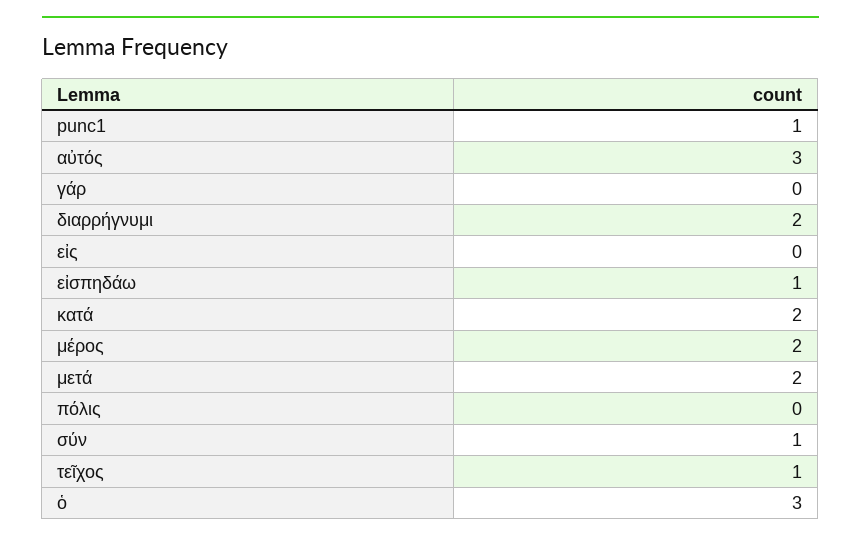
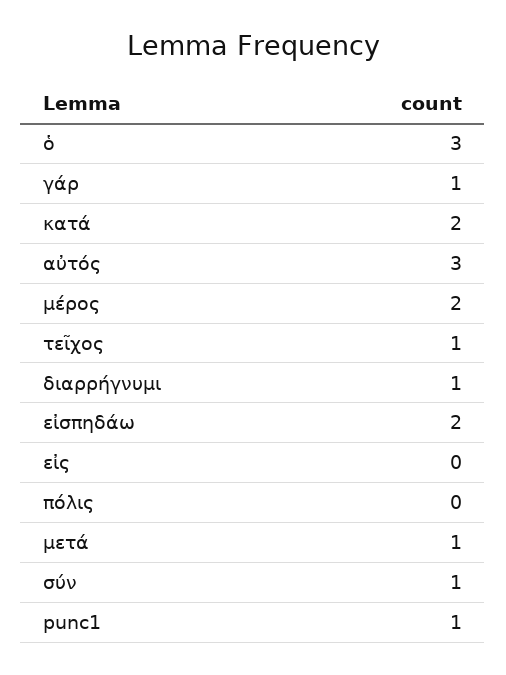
γάρ: 0 -> 1
διαρρήγνυμι: 2 -> 1
εἰσπηδάω: 1 -> 2
μετά: 2 -> 1

